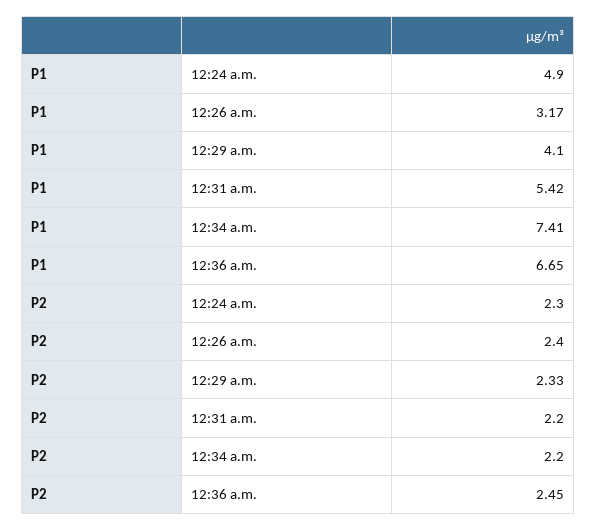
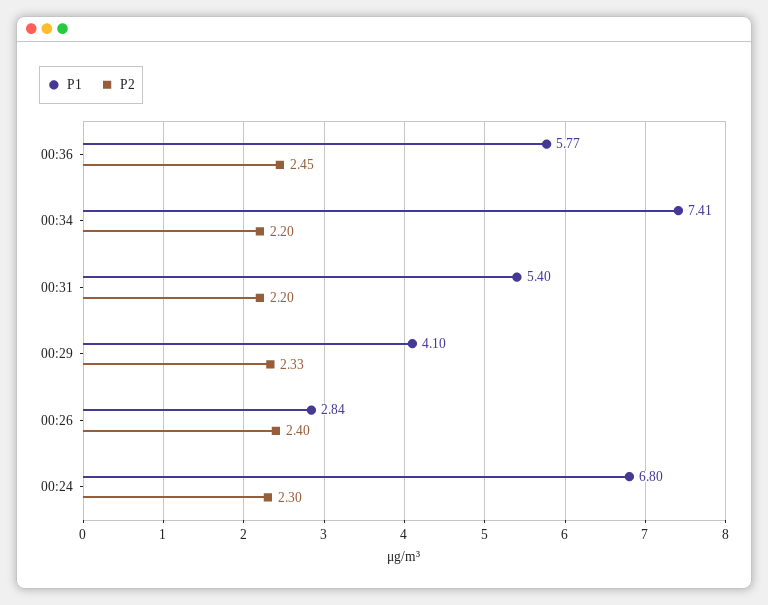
P1, 12:24 a.m.: 4.9 -> 6.8
P1, 12:26 a.m.: 3.17 -> 2.84
P1, 12:31 a.m.: 5.42 -> 5.4
P1, 12:36 a.m.: 6.65 -> 5.77

